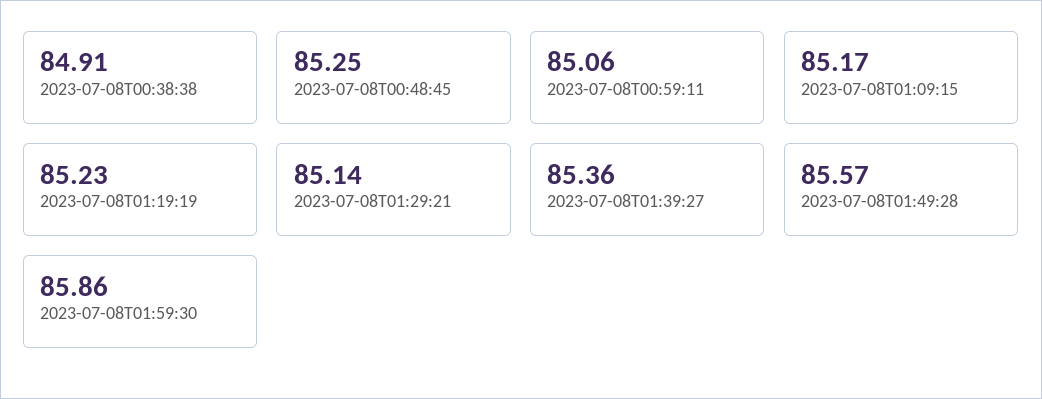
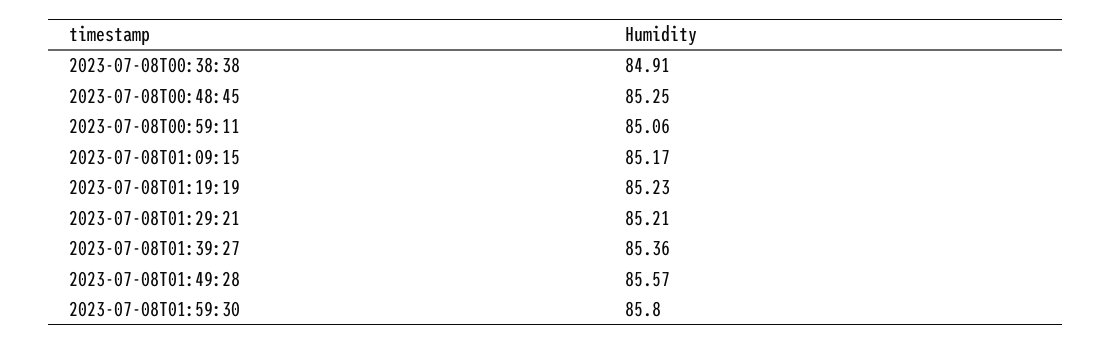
2023-07-08T01:29:21: 85.14 -> 85.21
2023-07-08T01:59:30: 85.86 -> 85.8

